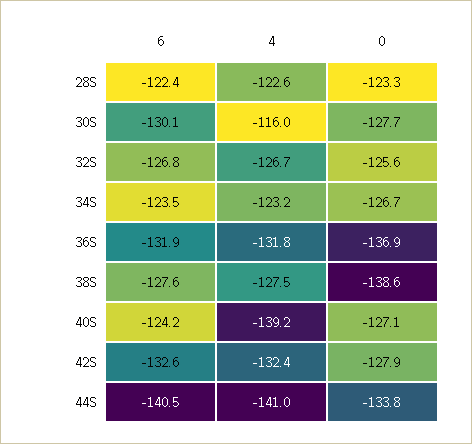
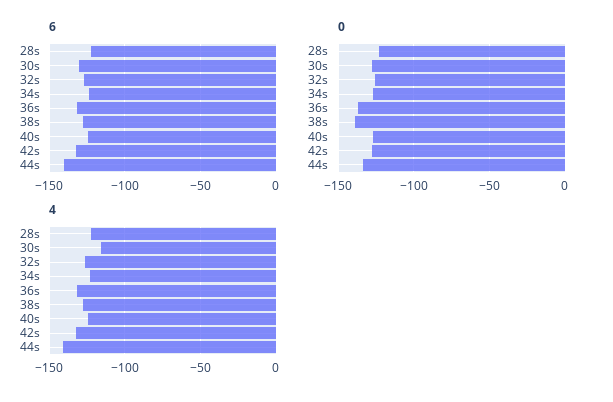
4, 40S: -139.2 -> -125

